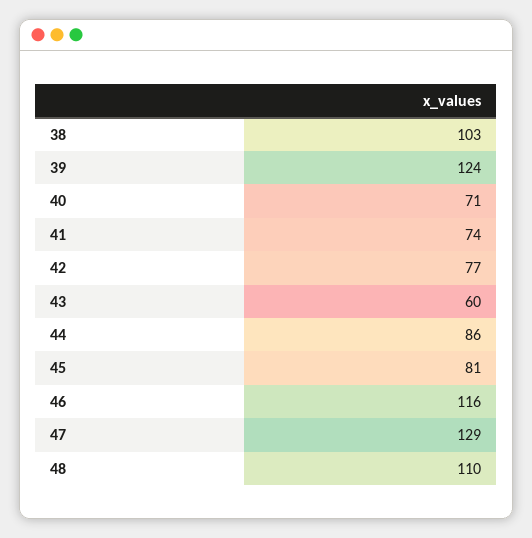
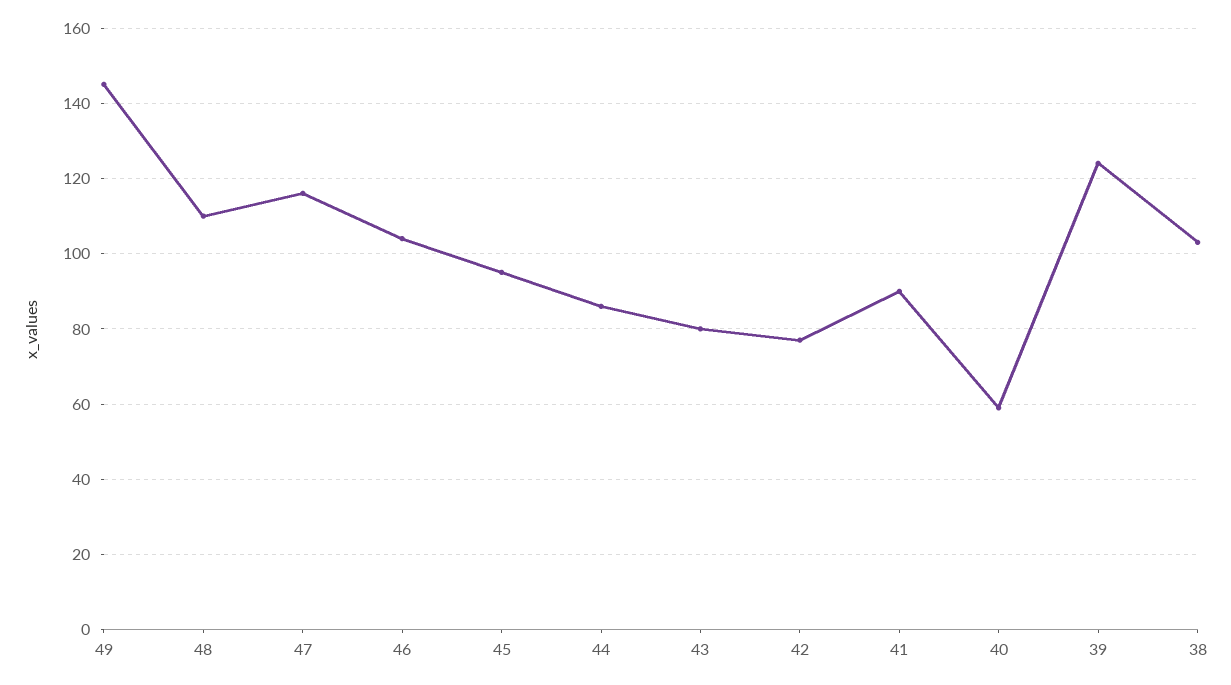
40: 71 -> 60
41: 74 -> 90
43: 60 -> 80
45: 81 -> 95
46: 116 -> 105
47: 129 -> 115
49: none -> 145

